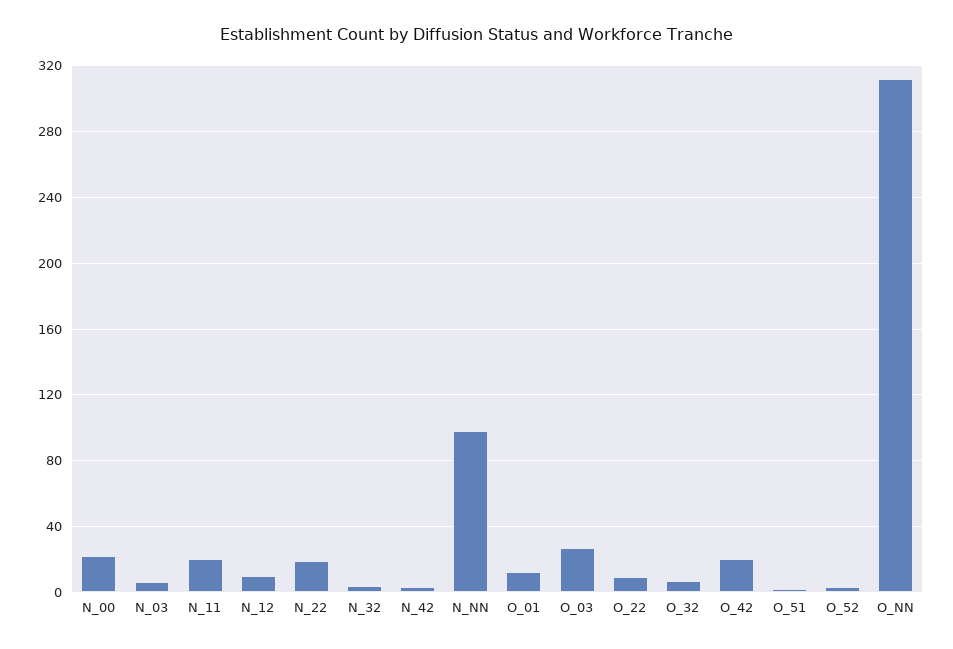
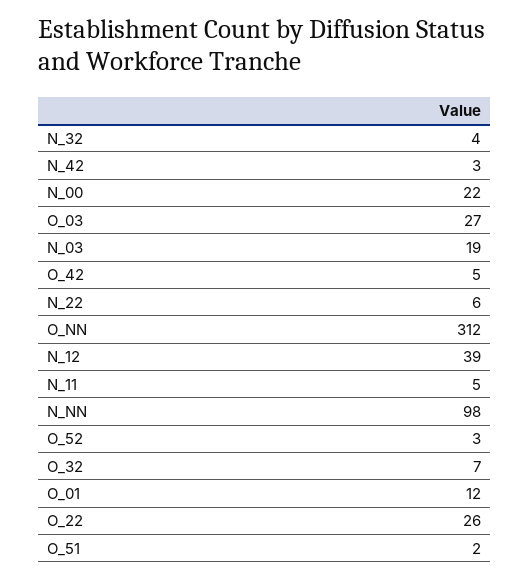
N_03: 5 -> 19
N_11: 20 -> 5
N_12: 10 -> 39
N_22: 20 -> 6
O_22: 10 -> 26
O_42: 20 -> 5

